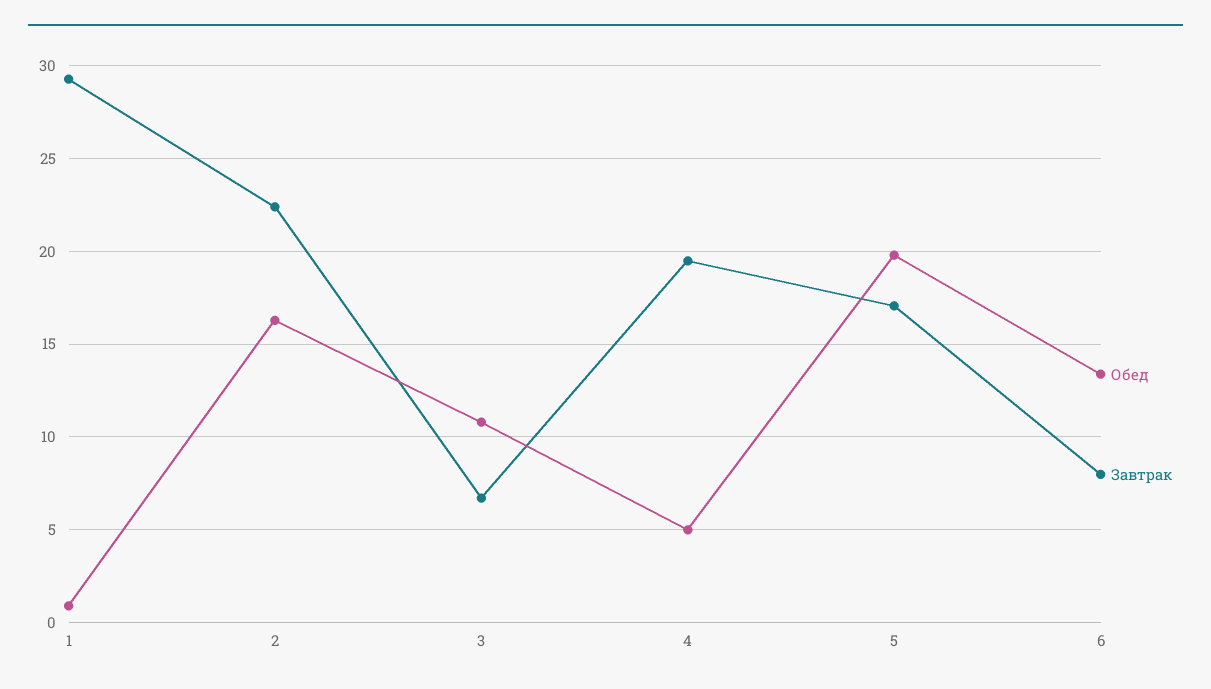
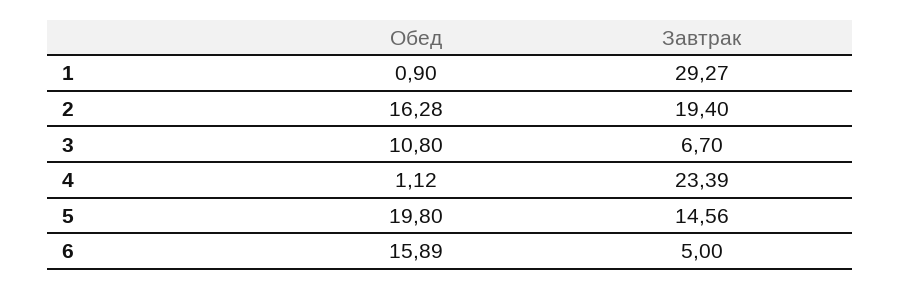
Завтрак, 2: 22.5 -> 19.4
Обед, 4: 5 -> 1.12
Завтрак, 4: 19.5 -> 23.39
Завтрак, 5: 17 -> 14.56
Обед, 6: 13.5 -> 15.89
Завтрак, 6: 8 -> 5

